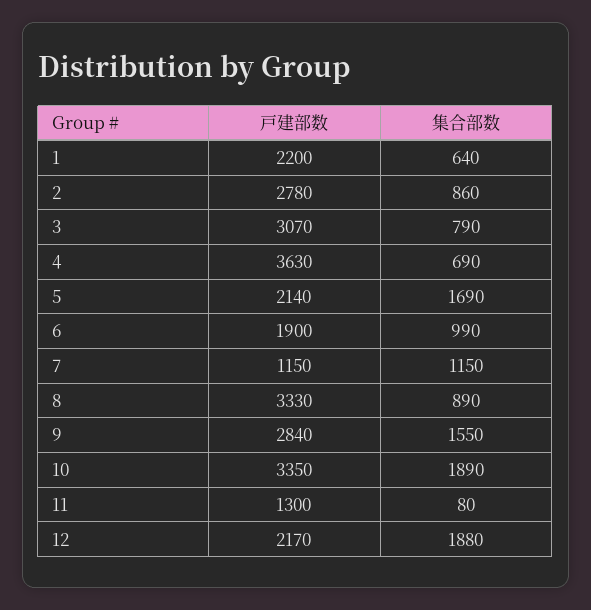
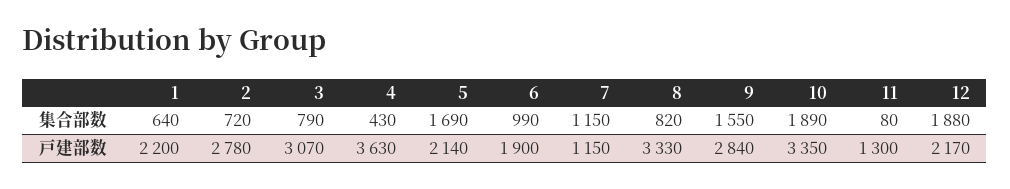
集合部数, 2: 860 -> 720
集合部数, 4: 690 -> 430
集合部数, 8: 890 -> 820

